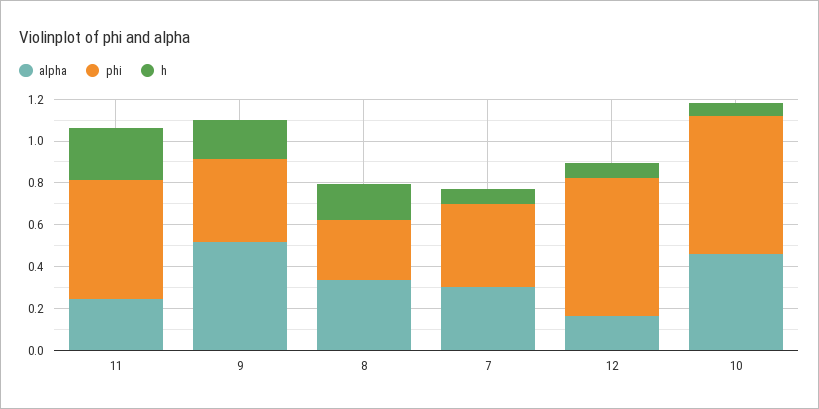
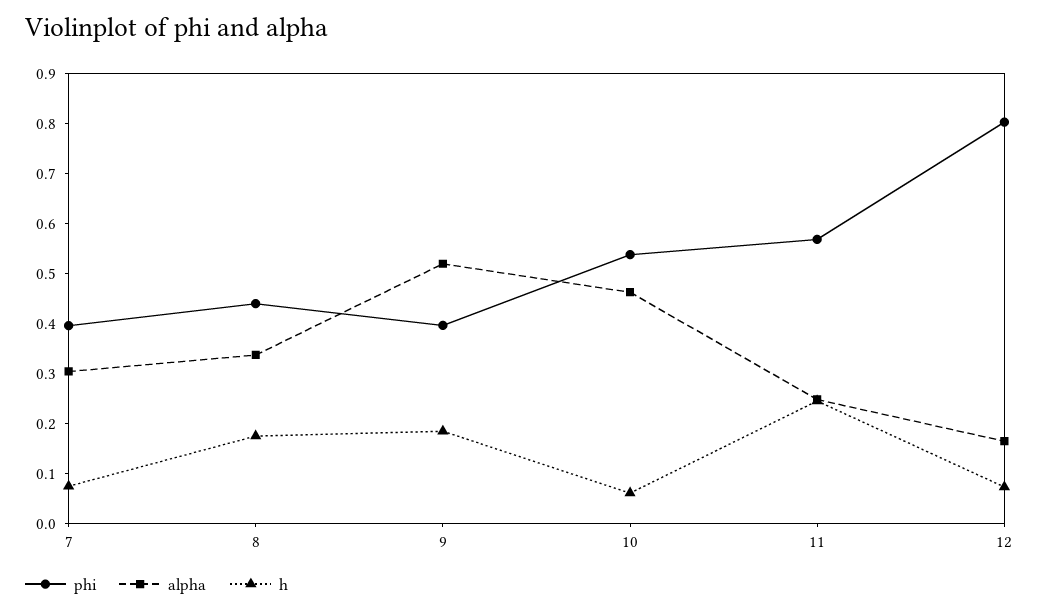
phi, 8: 0.3 -> 0.44
phi, 12: 0.65 -> 0.8
phi, 10: 0.65 -> 0.54

